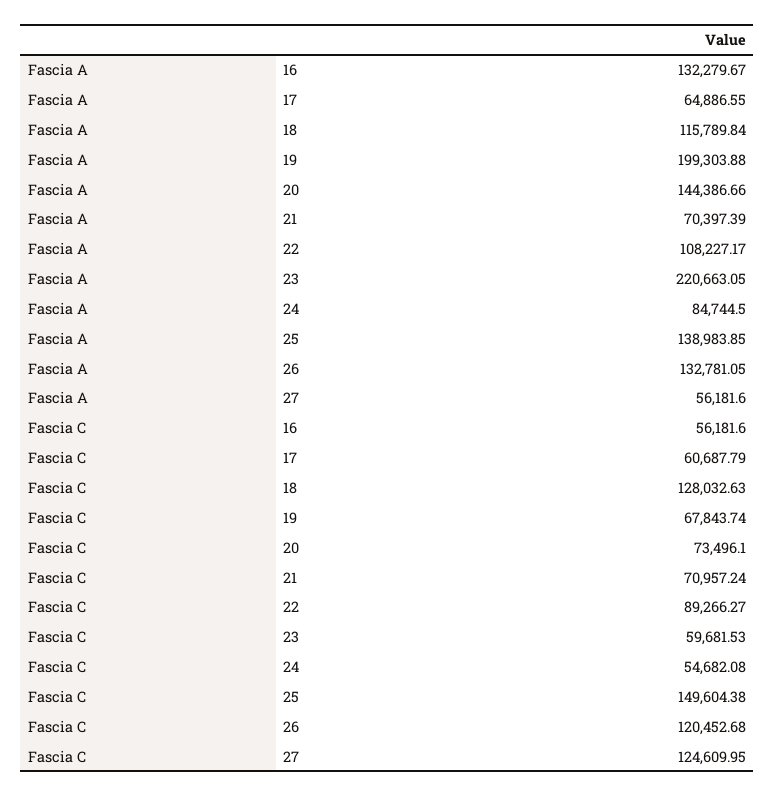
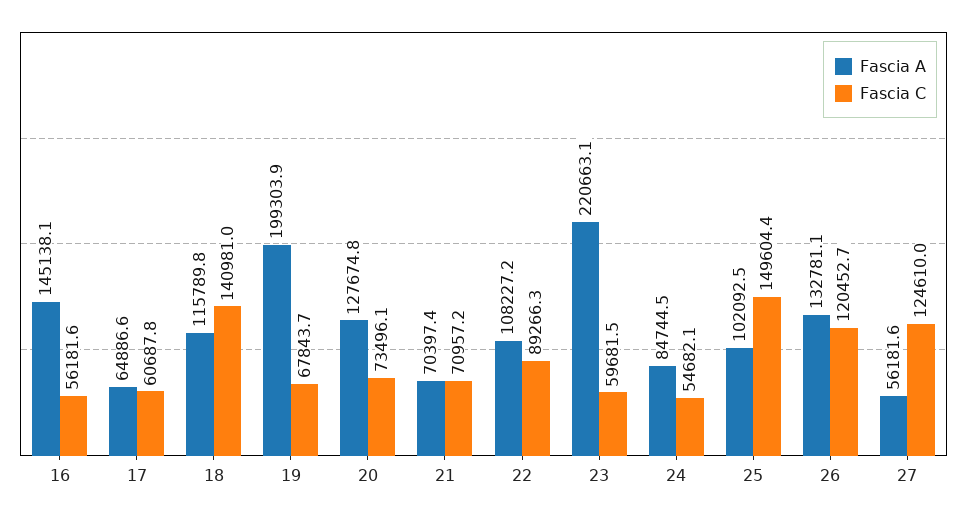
Fascia A, 16: 132279.67 -> 145138.1
Fascia A, 20: 144386.66 -> 127674.8
Fascia A, 25: 138983.85 -> 102092.5
Fascia C, 18: 128032.63 -> 140981

